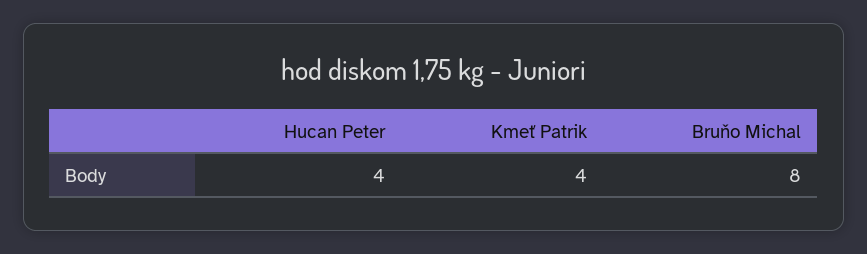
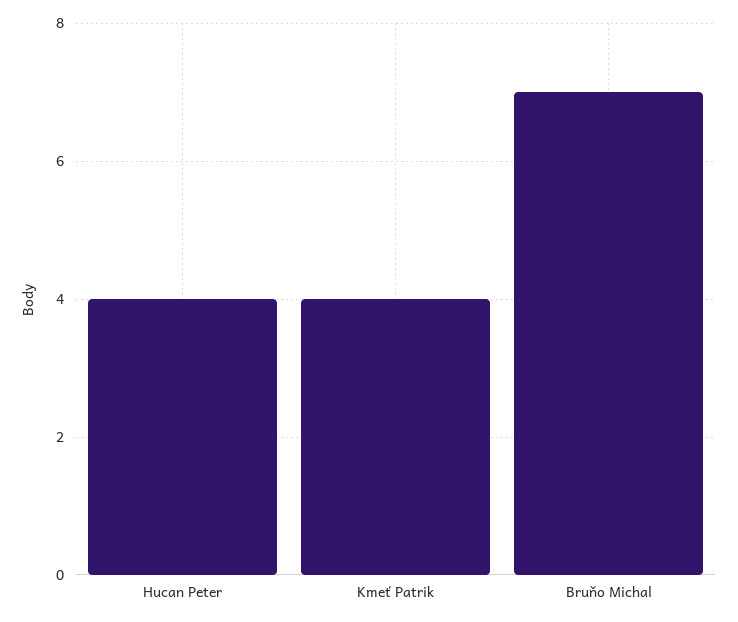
Bruňo Michal: 8 -> 7

